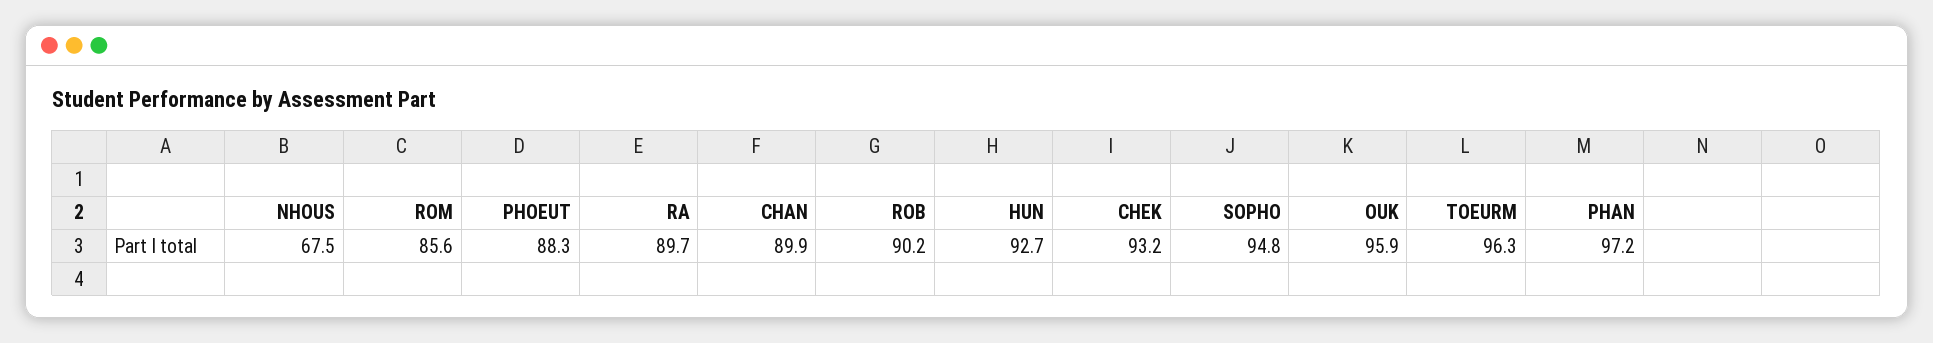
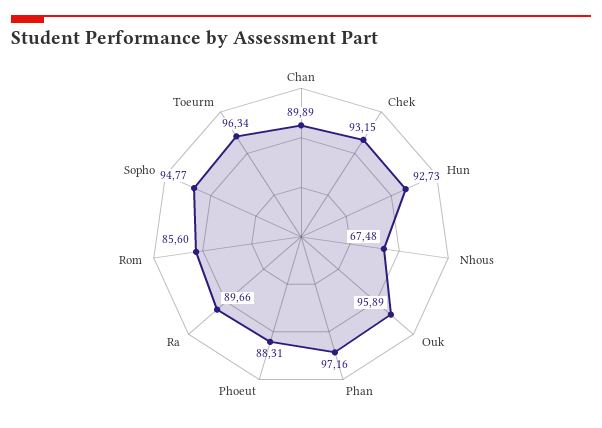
ROB: 90.2 -> none

